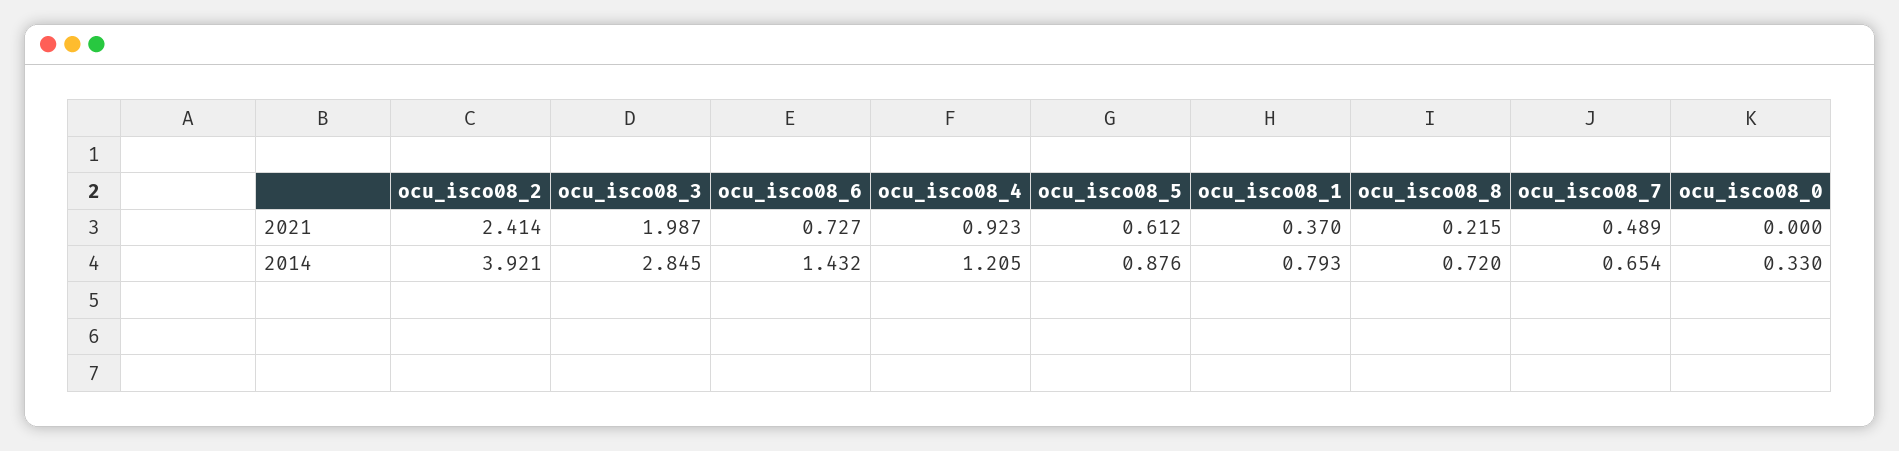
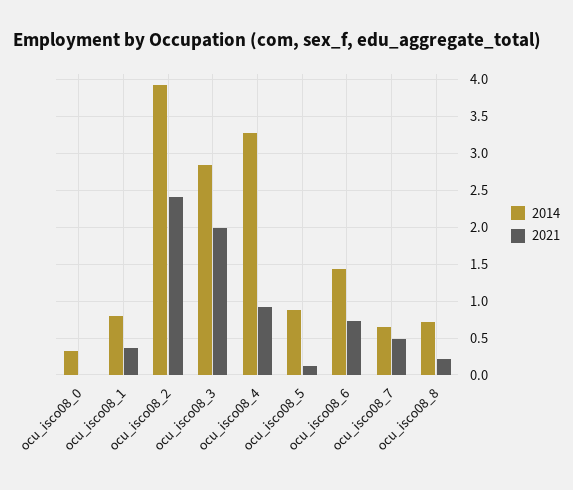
2021, ocu_isco08_5: 0.612 -> 0.1
2014, ocu_isco08_4: 1.205 -> 3.3

